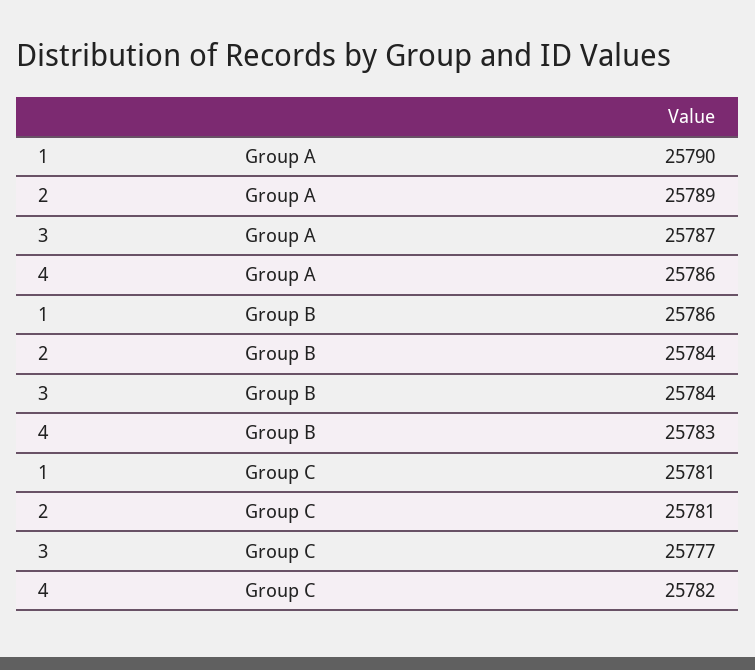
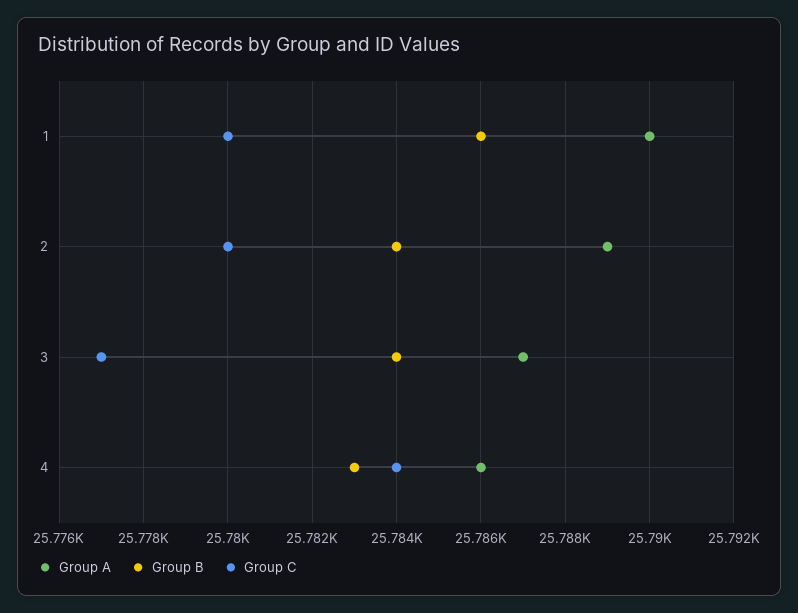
Group C, 1: 25781 -> 25780
Group C, 2: 25781 -> 25780
Group C, 4: 25782 -> 25784

